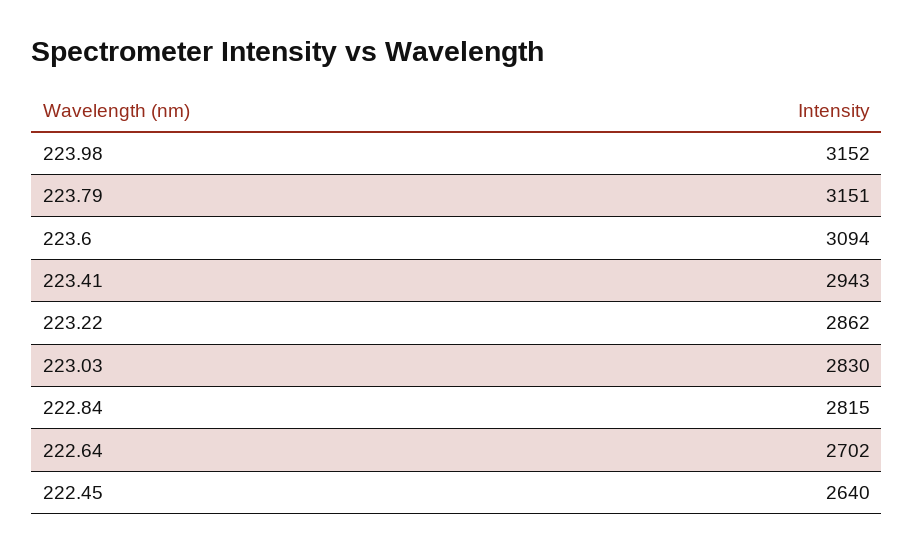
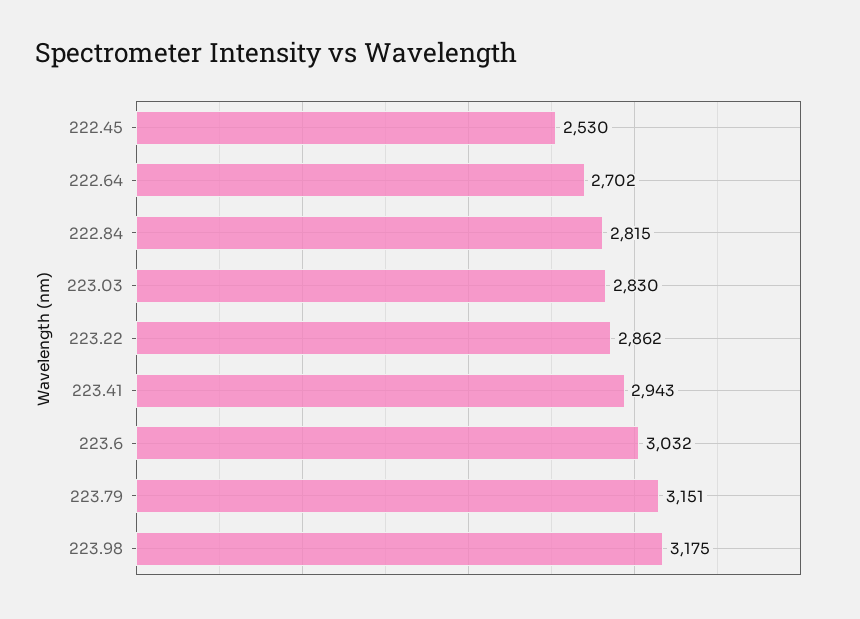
223.98: 3152 -> 3175
223.6: 3094 -> 3032
222.45: 2640 -> 2530

